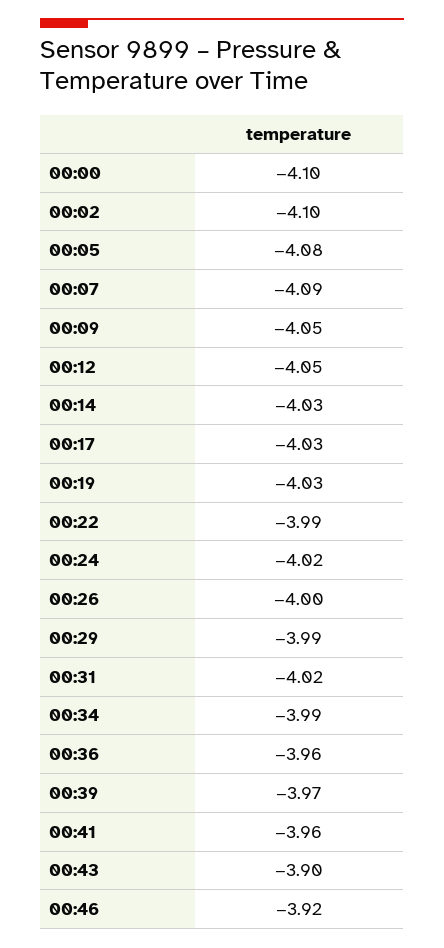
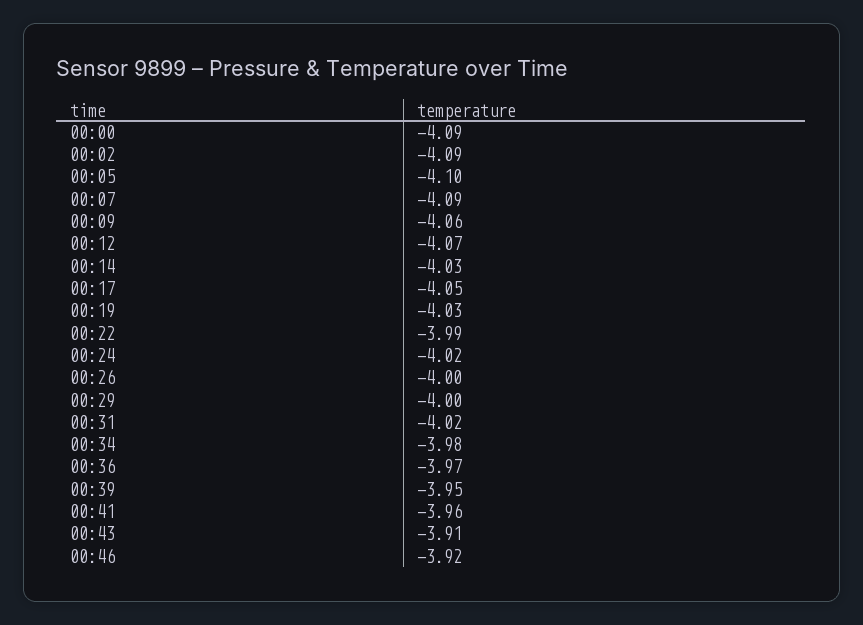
00:00: -4.1 -> -4.09
00:02: -4.1 -> -4.09
00:05: -4.08 -> -4.1
00:09: -4.05 -> -4.06
00:12: -4.05 -> -4.07
00:17: -4.03 -> -4.05
00:29: -3.99 -> -4
00:34: -3.99 -> -3.98
00:36: -3.96 -> -3.97
00:39: -3.97 -> -3.95
00:43: -3.9 -> -3.91

